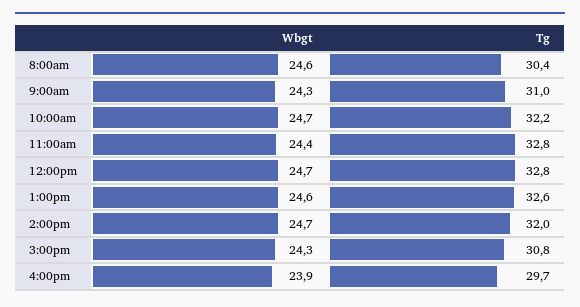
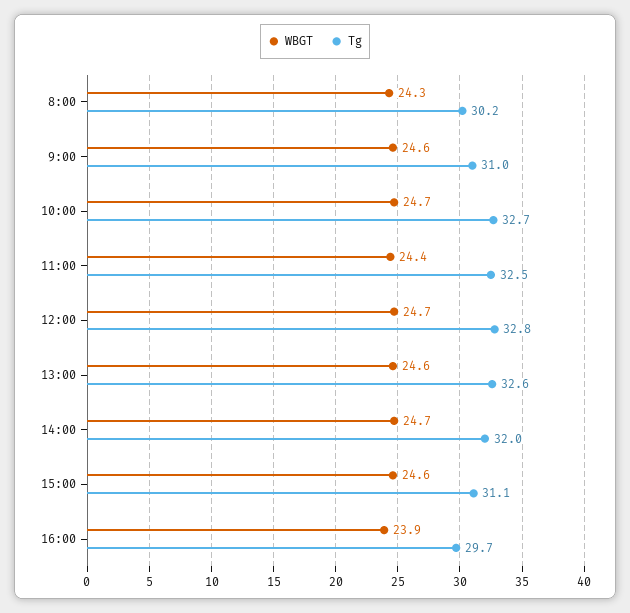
Wbgt, 8:00am: 24.6 -> 24.3
Tg, 8:00am: 30.4 -> 30.2
Wbgt, 9:00am: 24.3 -> 24.6
Tg, 10:00am: 32.2 -> 32.7
Tg, 11:00am: 32.8 -> 32.5
Wbgt, 3:00pm: 24.3 -> 24.6
Tg, 3:00pm: 30.8 -> 31.1

